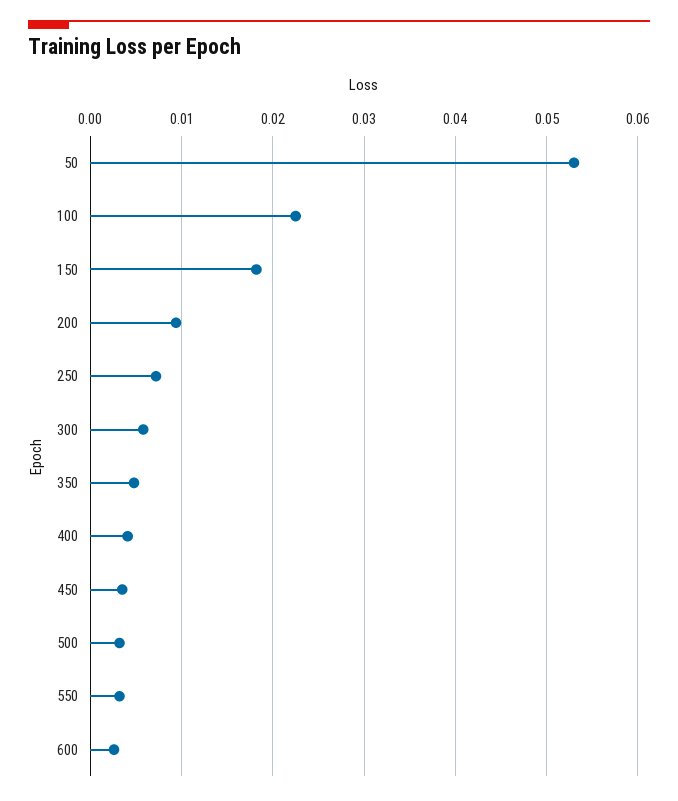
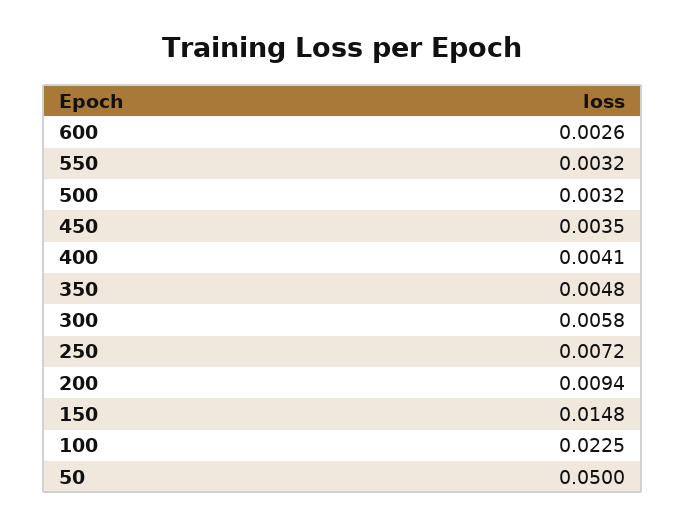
50: 0.053 -> 0.05
150: 0.018 -> 0.0148

